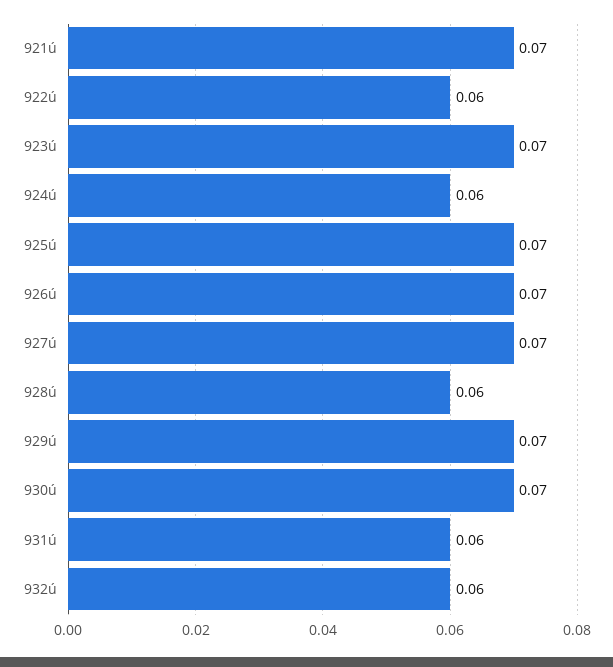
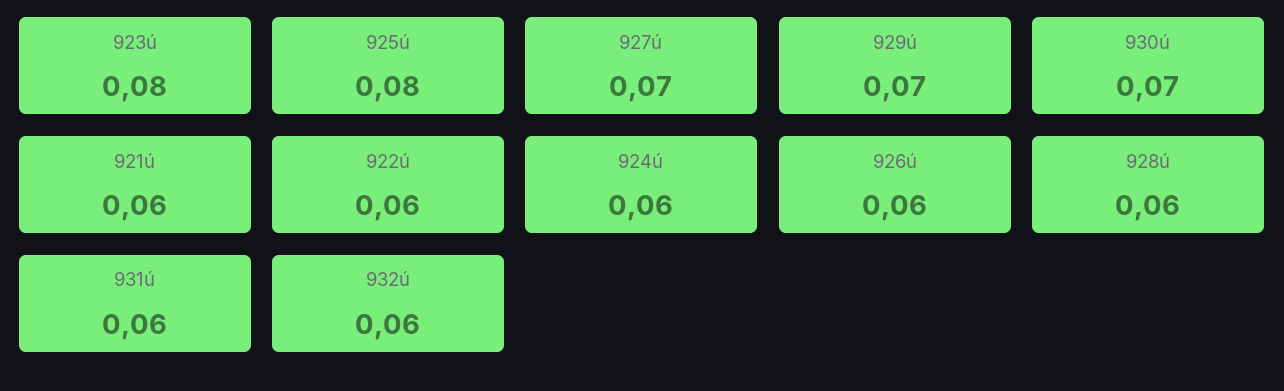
921ú: 0.07 -> 0.06
923ú: 0.07 -> 0.08
925ú: 0.07 -> 0.08
926ú: 0.07 -> 0.06

